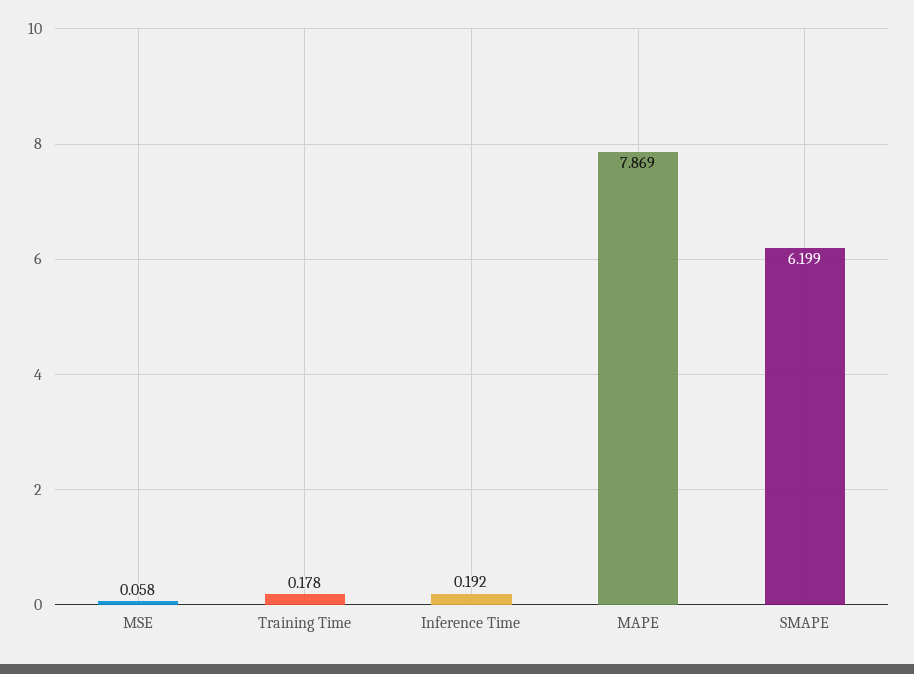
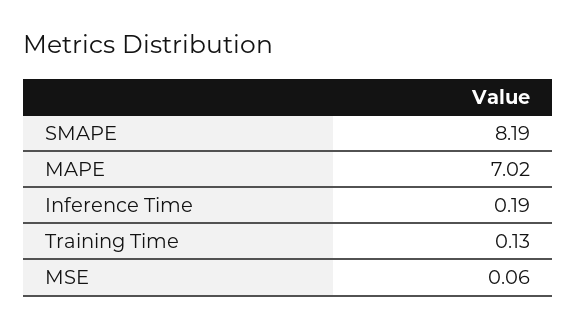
Training Time: 0.178 -> 0.13
MAPE: 7.869 -> 7.02
SMAPE: 6.199 -> 8.19

